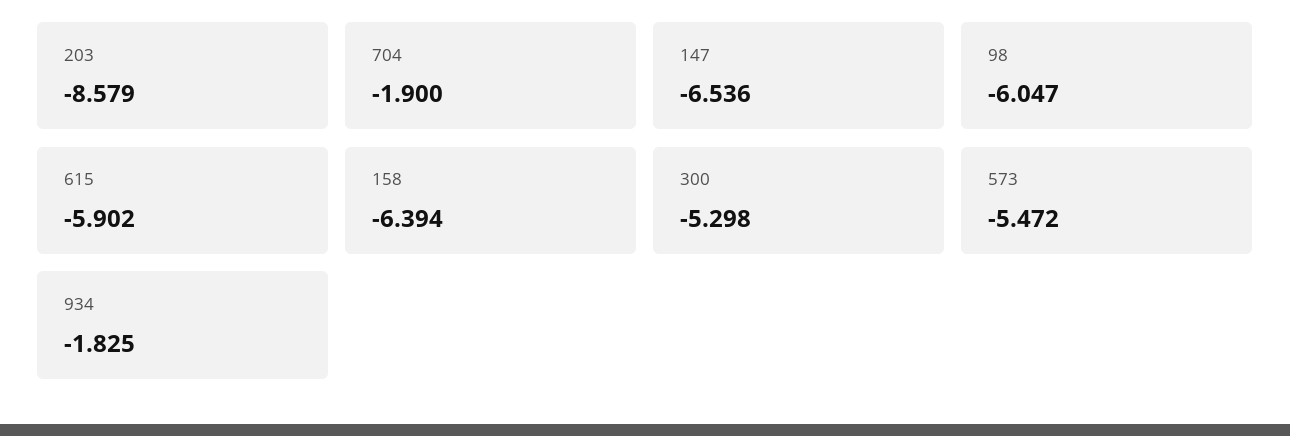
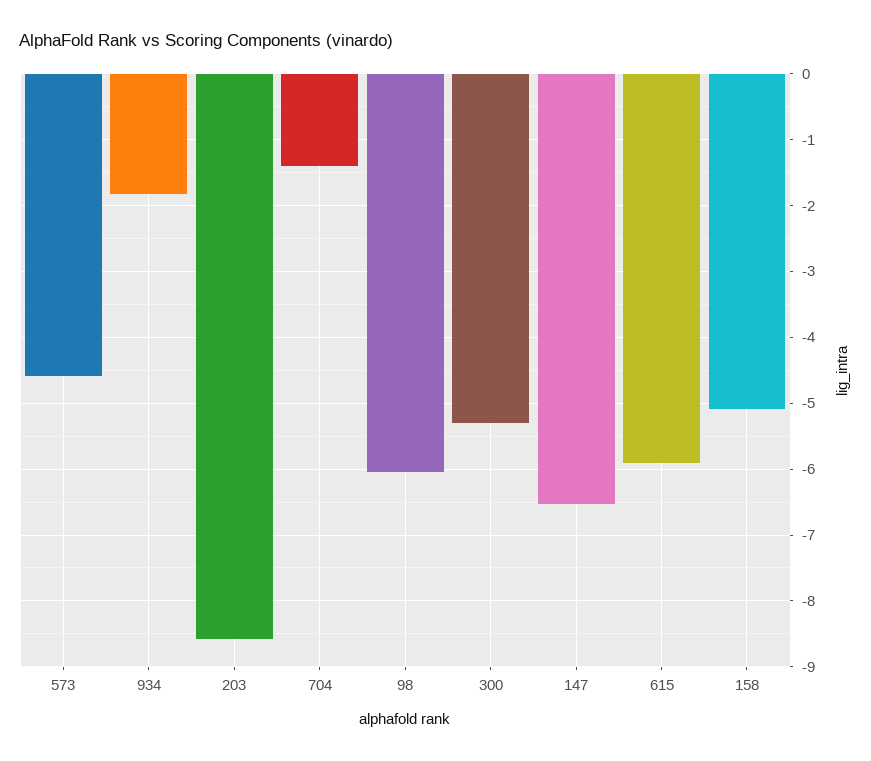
704: -1.9 -> -1.4
158: -6.394 -> -5.1
573: -5.472 -> -4.6

